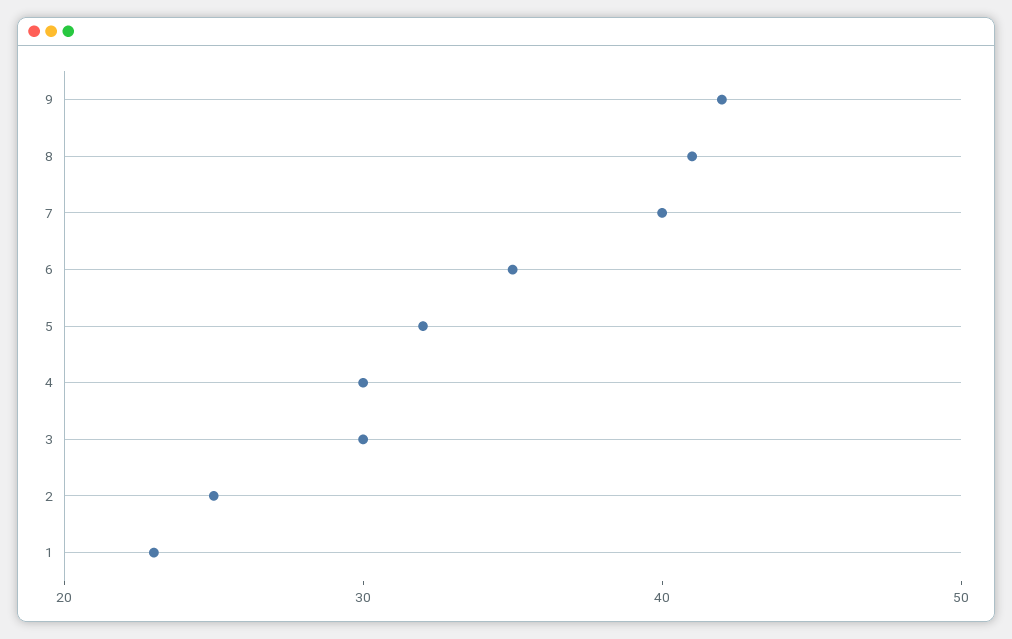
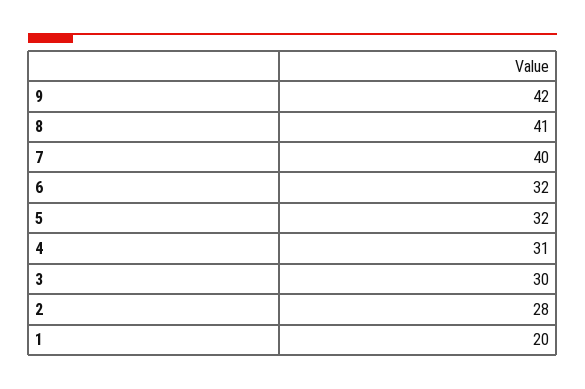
6: 35 -> 32
4: 30 -> 31
2: 25 -> 28
1: 23 -> 20

